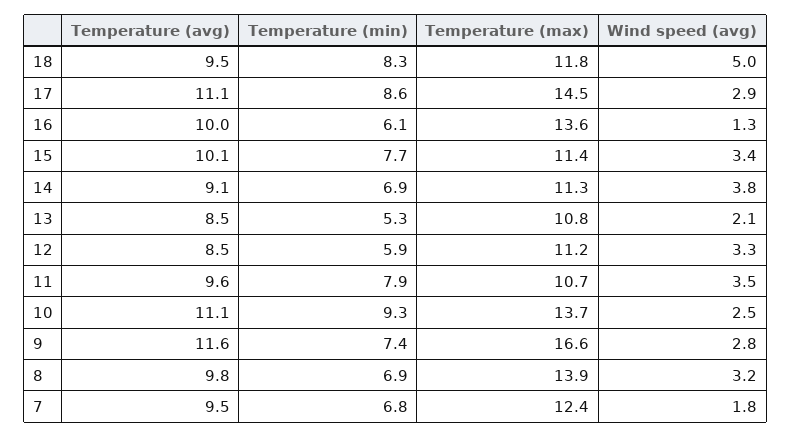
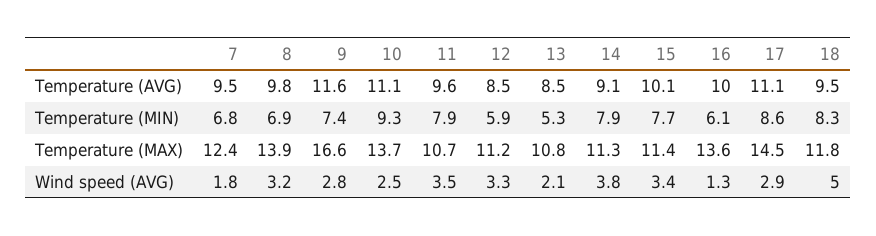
Temperature (min), 14: 6.9 -> 7.9

